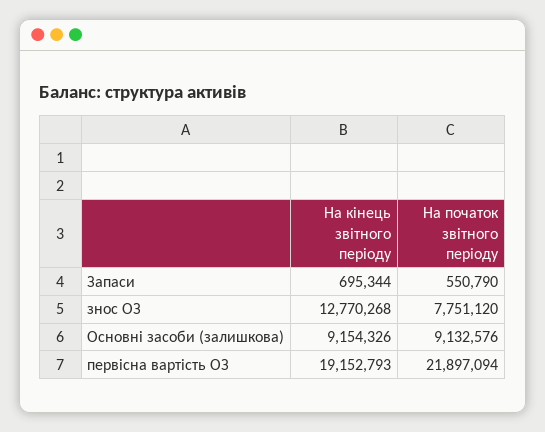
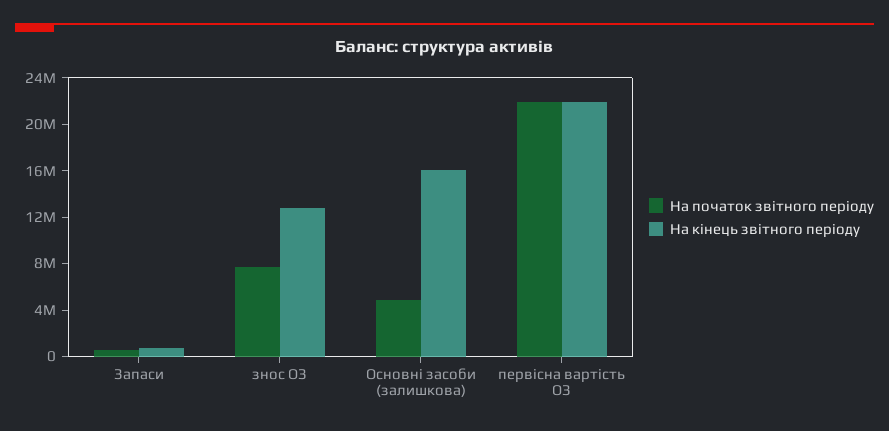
На кінець звітного періоду, Основні засоби (залишкова): 9154326 -> 16000000
На початок звітного періоду, Основні засоби (залишкова): 9132576 -> 5000000
На кінець звітного періоду, первісна вартість ОЗ: 19152793 -> 22000000

